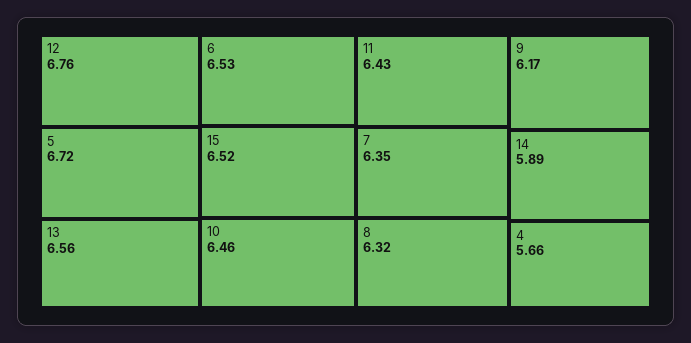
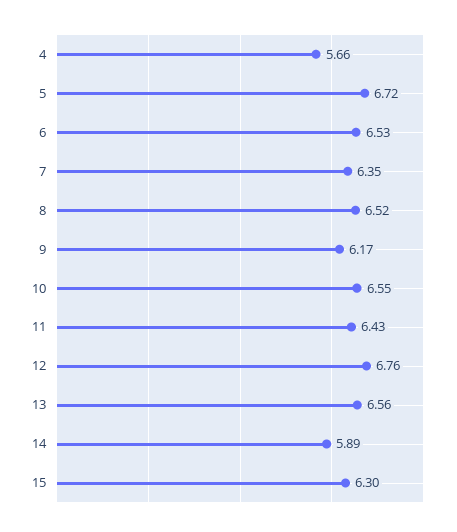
15: 6.52 -> 6.3
10: 6.46 -> 6.55
8: 6.32 -> 6.52

